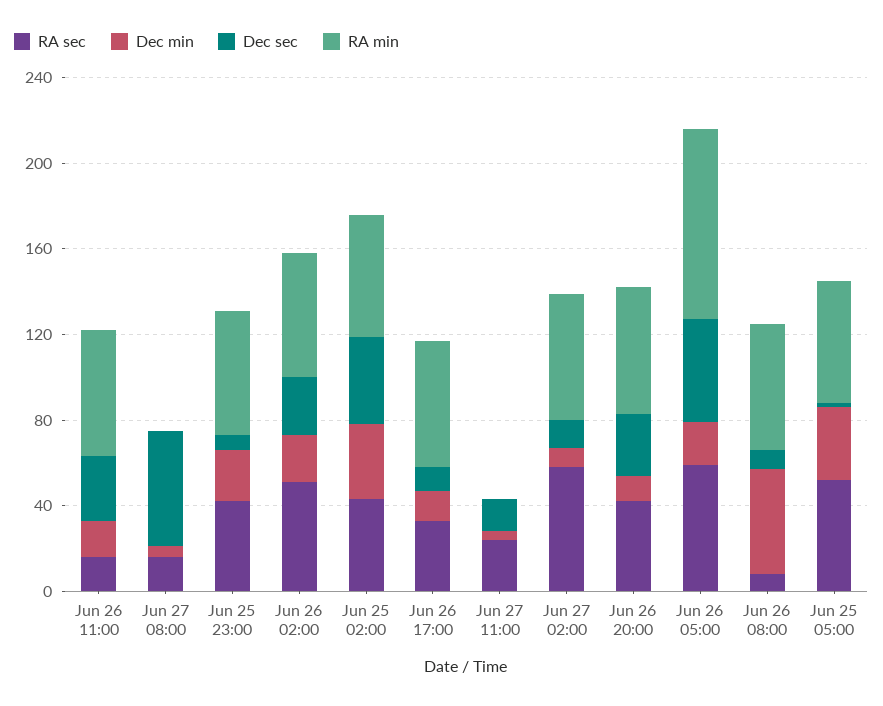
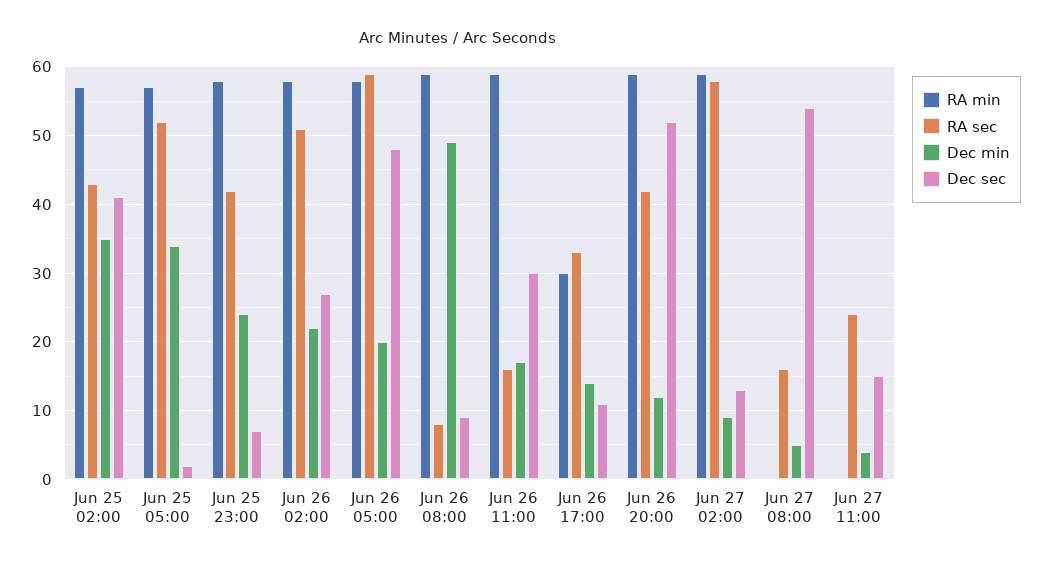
RA min, Jun 26 17:00: 60 -> 30
Dec sec, Jun 26 20:00: 30 -> 52
RA min, Jun 26 05:00: 90 -> 58

